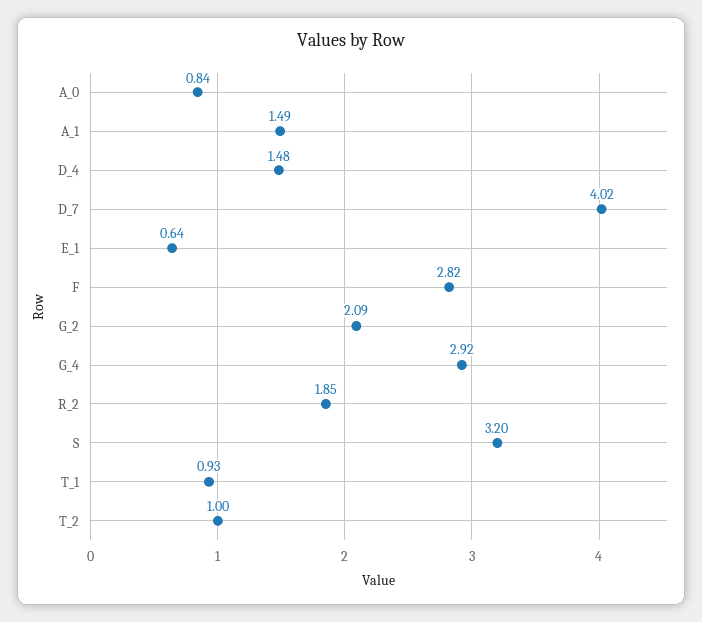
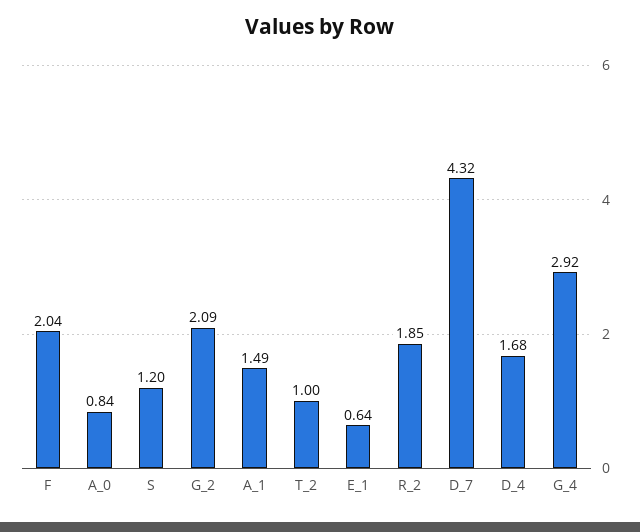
D_4: 1.48 -> 1.68
D_7: 4.02 -> 4.32
F: 2.82 -> 2.04
S: 3.2 -> 1.2
T_1: 0.93 -> none

